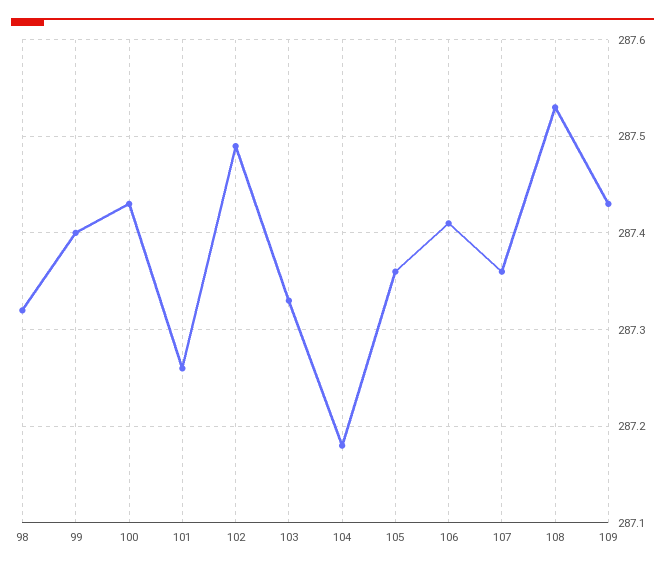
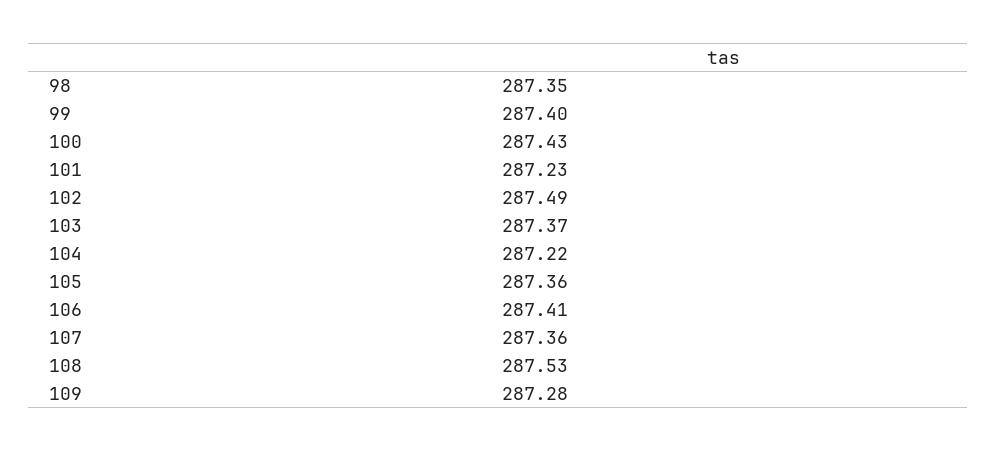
98: 287.32 -> 287.35
101: 287.26 -> 287.23
103: 287.33 -> 287.37
104: 287.18 -> 287.22
109: 287.43 -> 287.28

